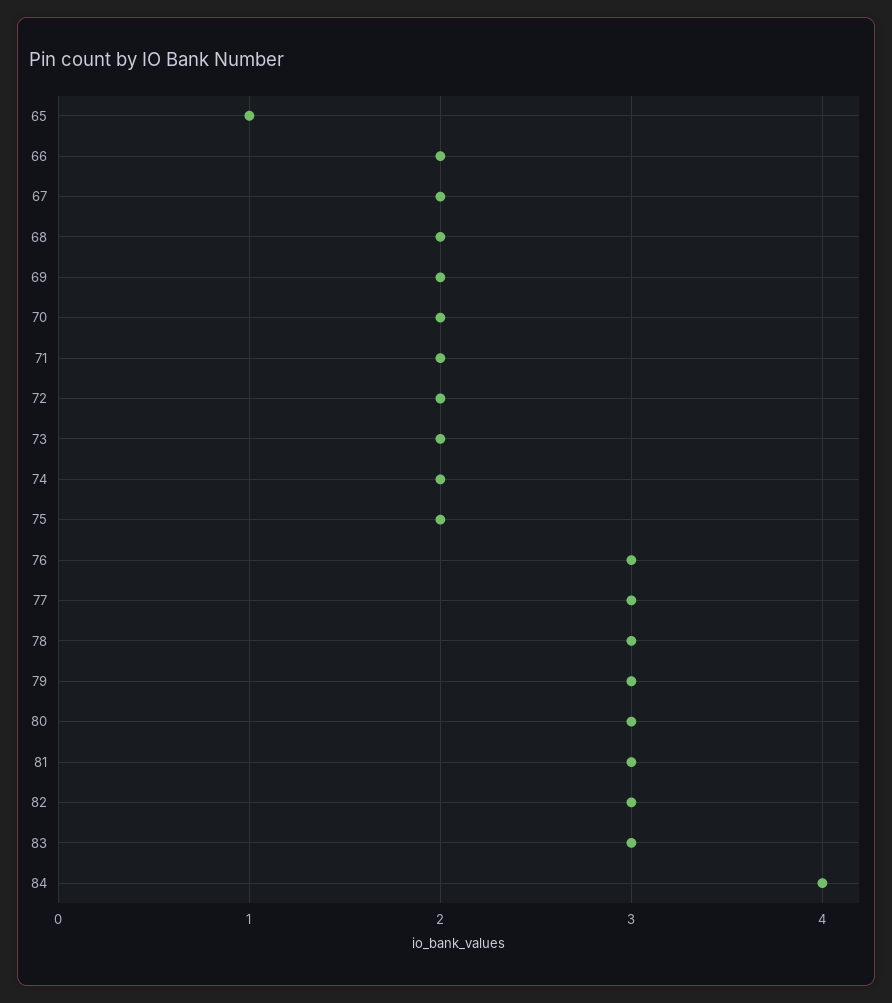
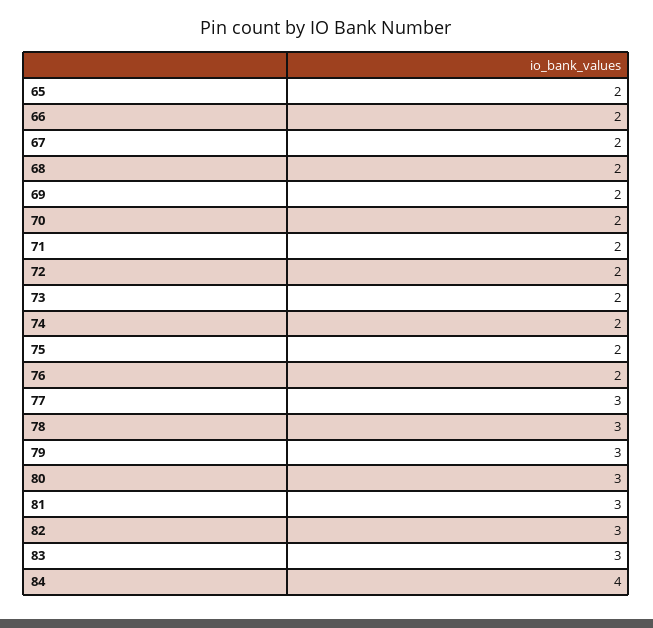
65: 1 -> 2
76: 3 -> 2

